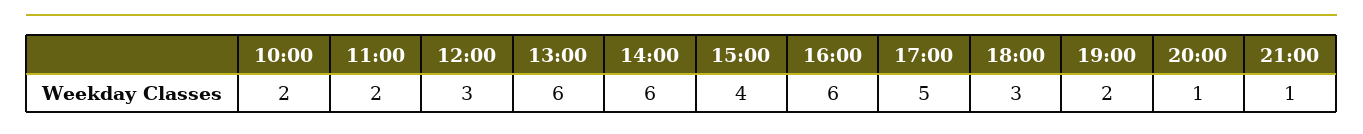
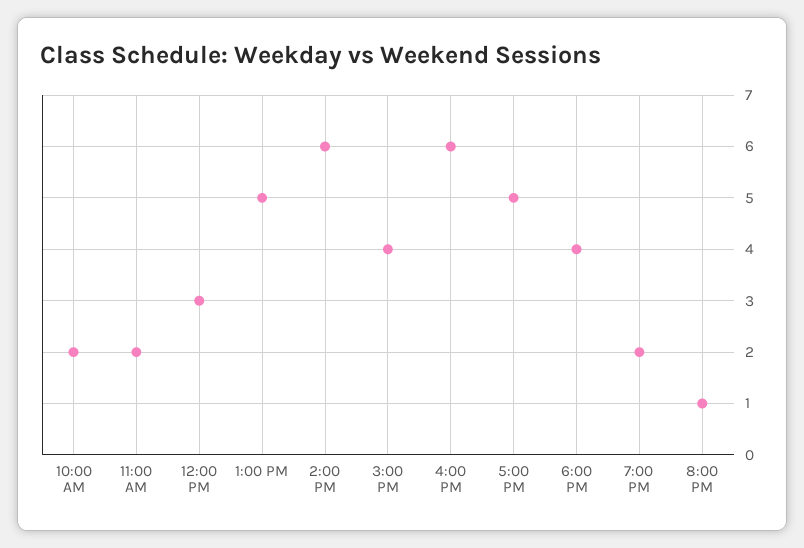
13:00: 6 -> 5
18:00: 3 -> 4
21:00: 1 -> none

